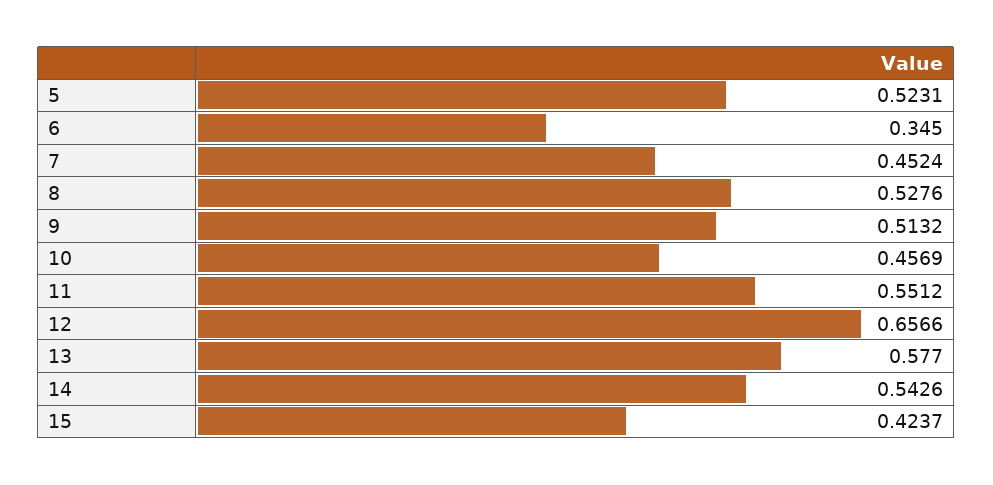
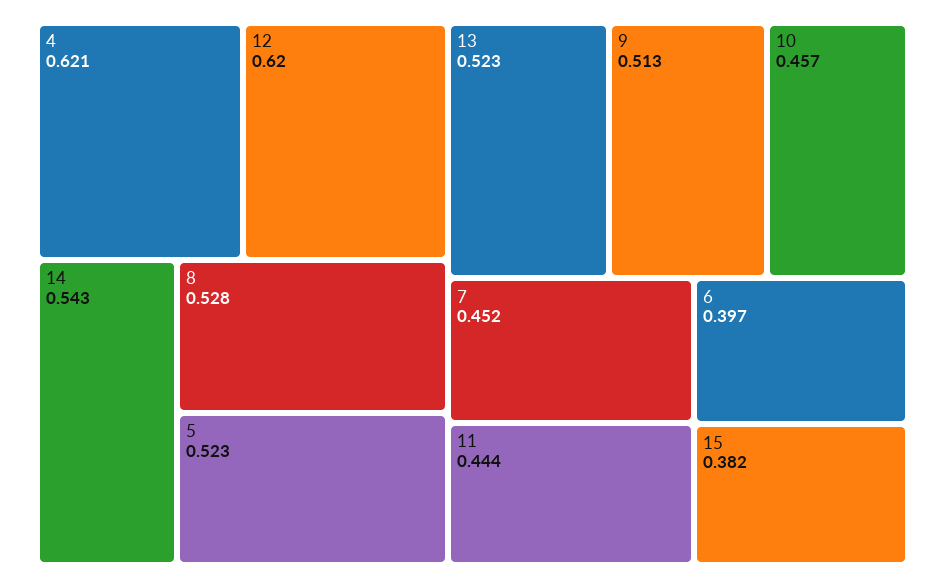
6: 0.345 -> 0.397
11: 0.5512 -> 0.444
12: 0.6566 -> 0.62
13: 0.577 -> 0.523
15: 0.4237 -> 0.382
4: none -> 0.621

